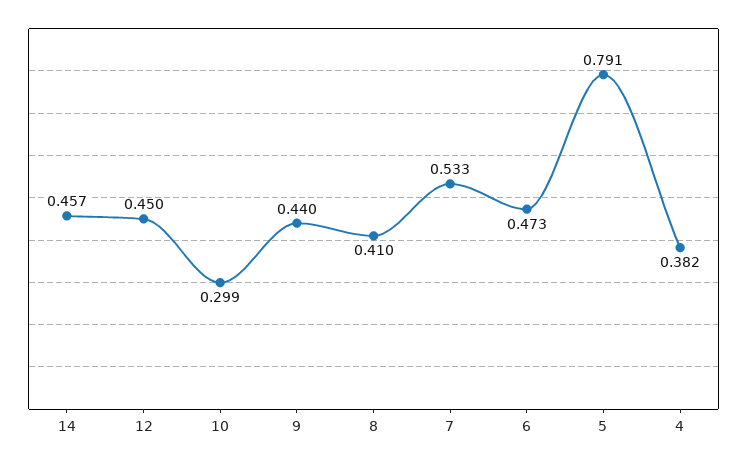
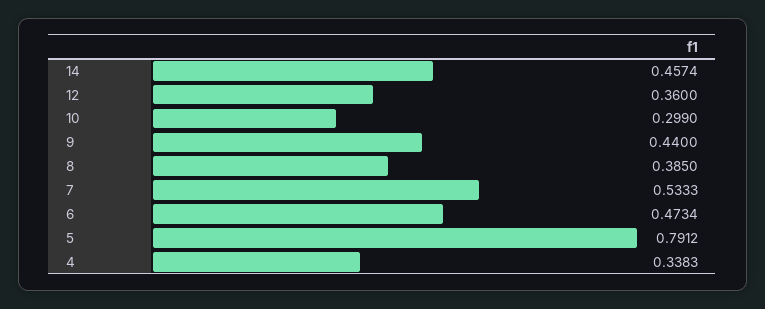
12: 0.45 -> 0.36
8: 0.41 -> 0.385
4: 0.382 -> 0.3383

